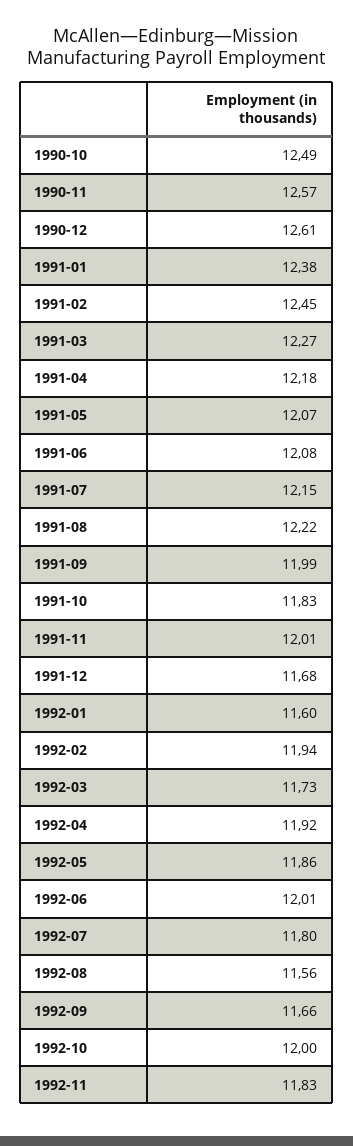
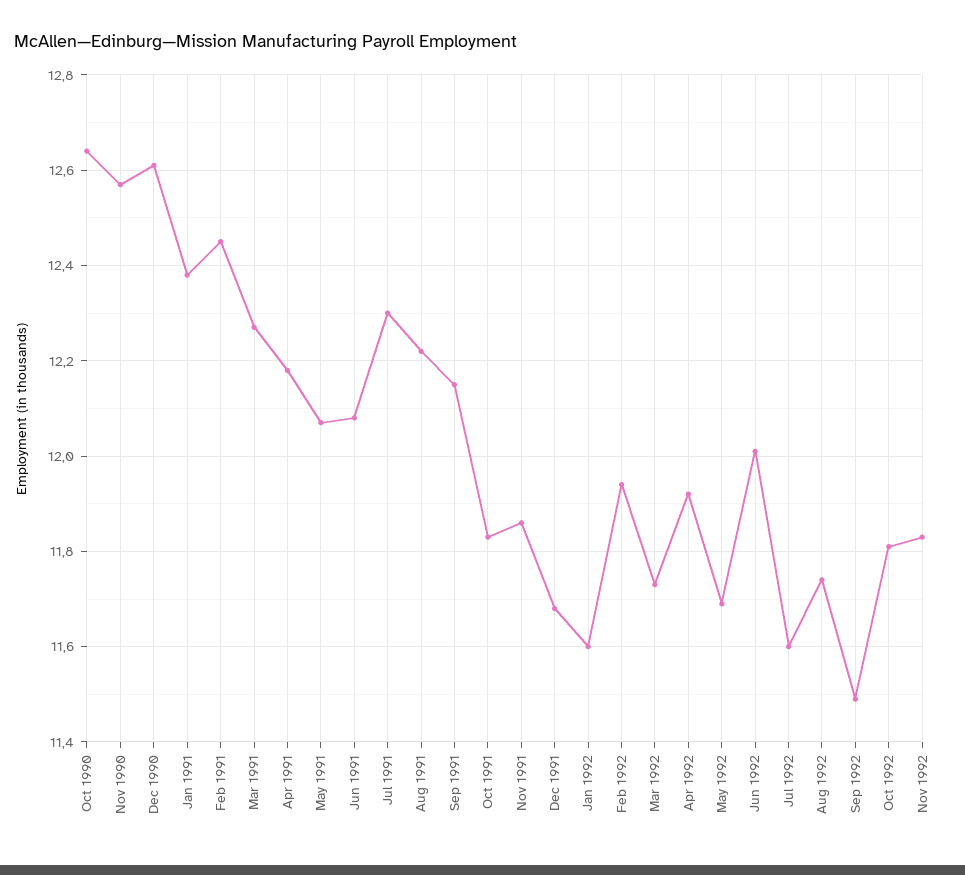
1990-10: 12.49 -> 12.65
1991-07: 12.15 -> 12.3
1991-09: 11.99 -> 12.15
1991-11: 12.01 -> 11.85
1992-05: 11.86 -> 11.7
1992-07: 11.8 -> 11.6
1992-08: 11.56 -> 11.75
1992-09: 11.66 -> 11.5
1992-10: 12 -> 11.8

